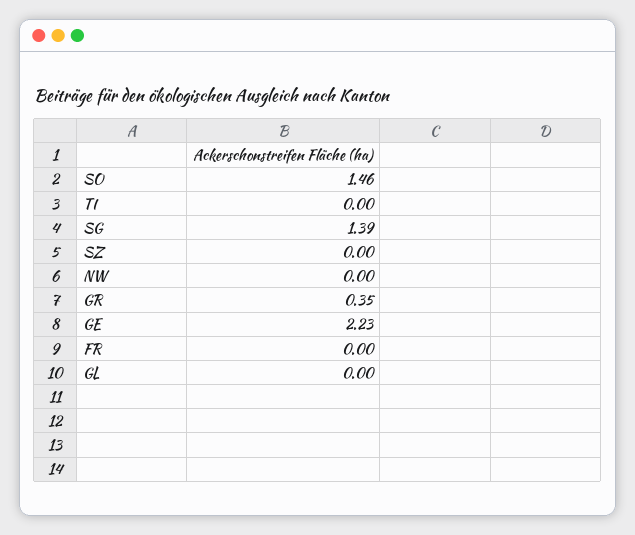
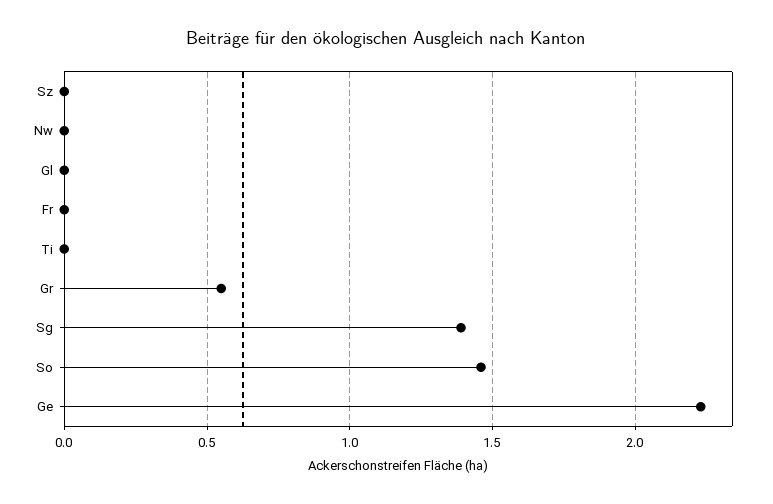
GR: 0.35 -> 0.55

